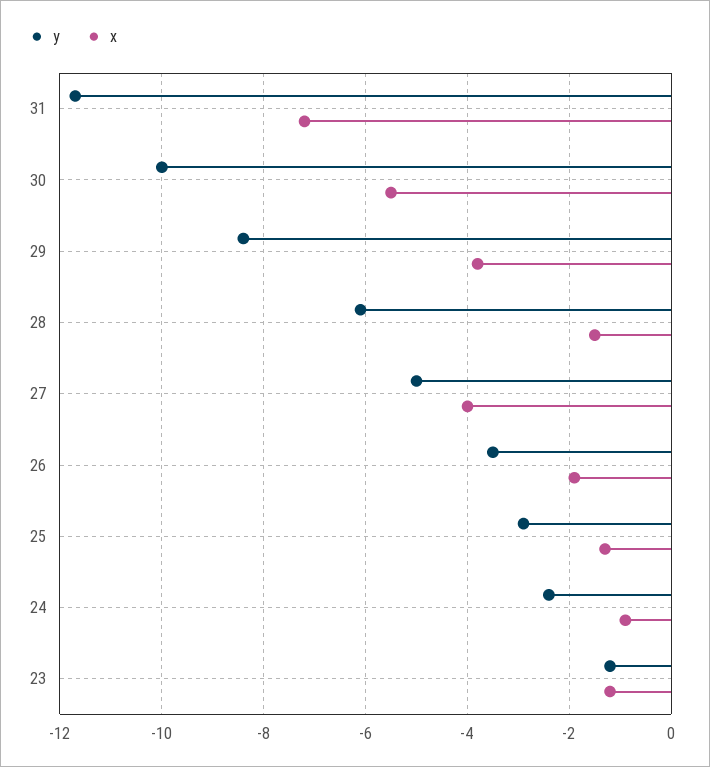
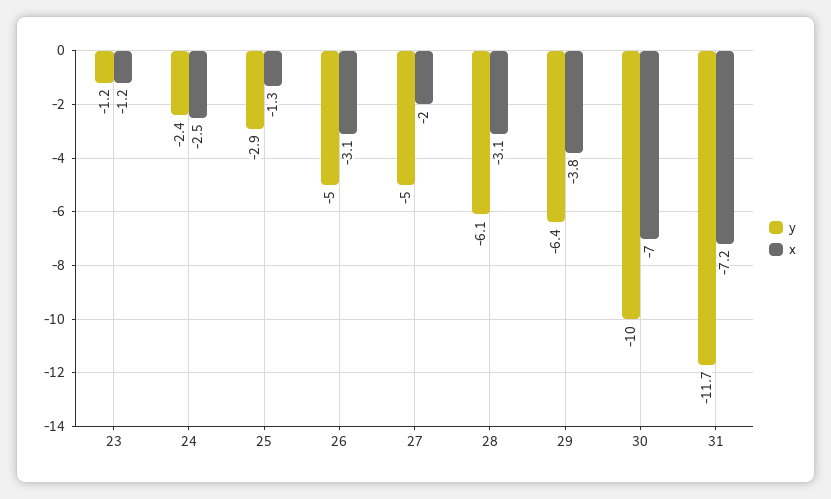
x, 30: -5.5 -> -7
y, 29: -8.5 -> -6.4
x, 28: -1.5 -> -3.1
x, 27: -4 -> -2
y, 26: -3.5 -> -5
x, 26: -2 -> -3.1
x, 24: -1 -> -2.5

